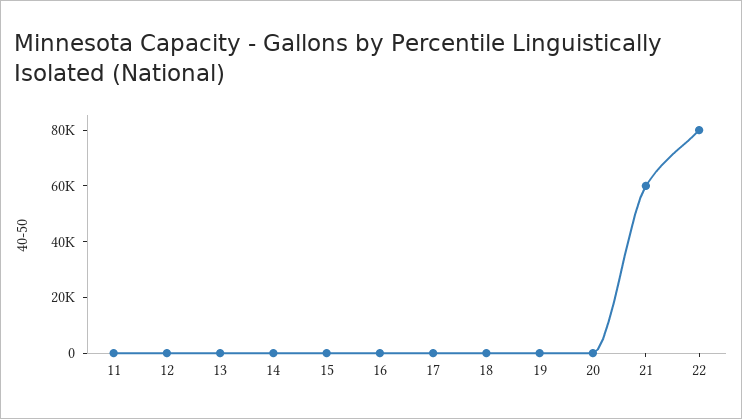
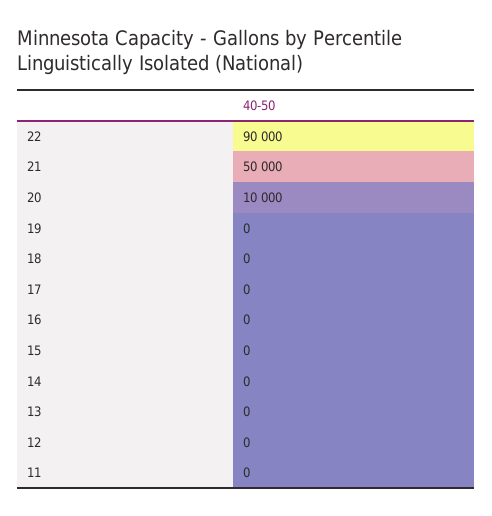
20: 0 -> 10000
21: 60000 -> 50000
22: 80000 -> 90000

